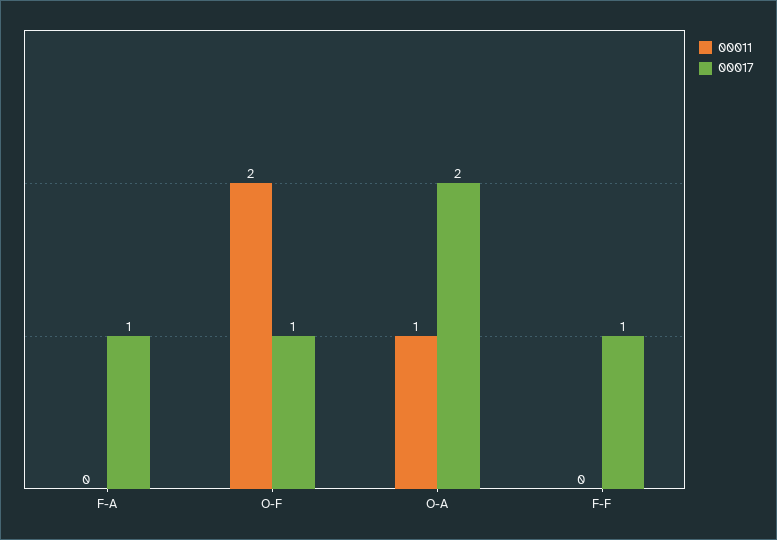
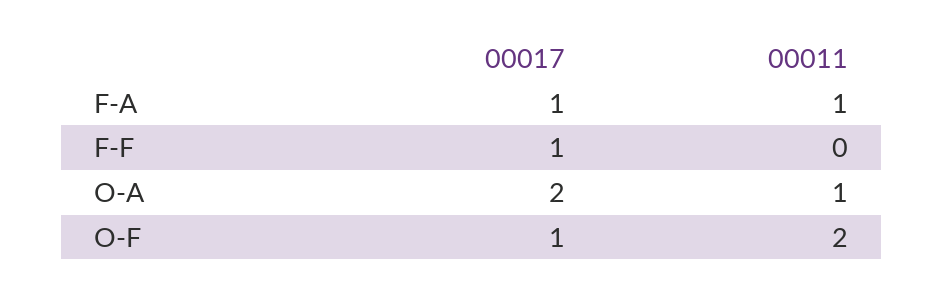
00011, F-A: 0 -> 1

